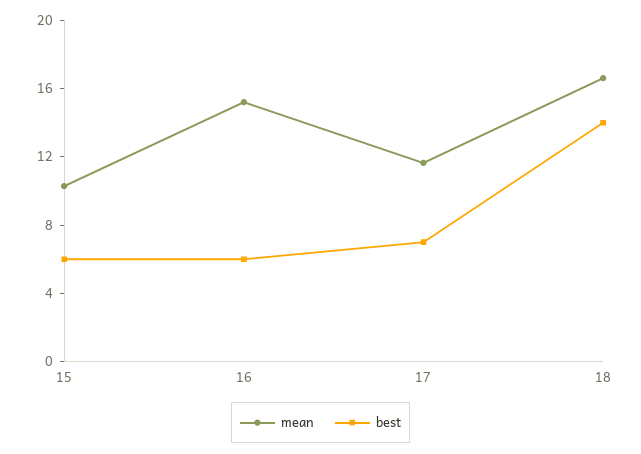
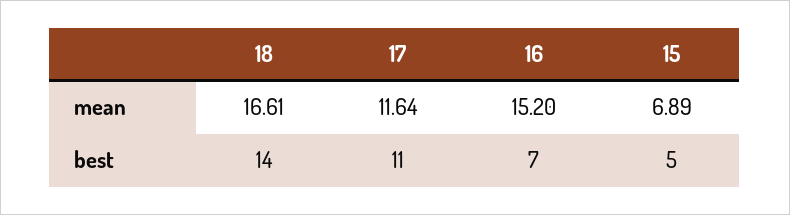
mean, 15: 10 -> 6.89
best, 15: 6 -> 5
best, 16: 6 -> 7
best, 17: 7 -> 11

